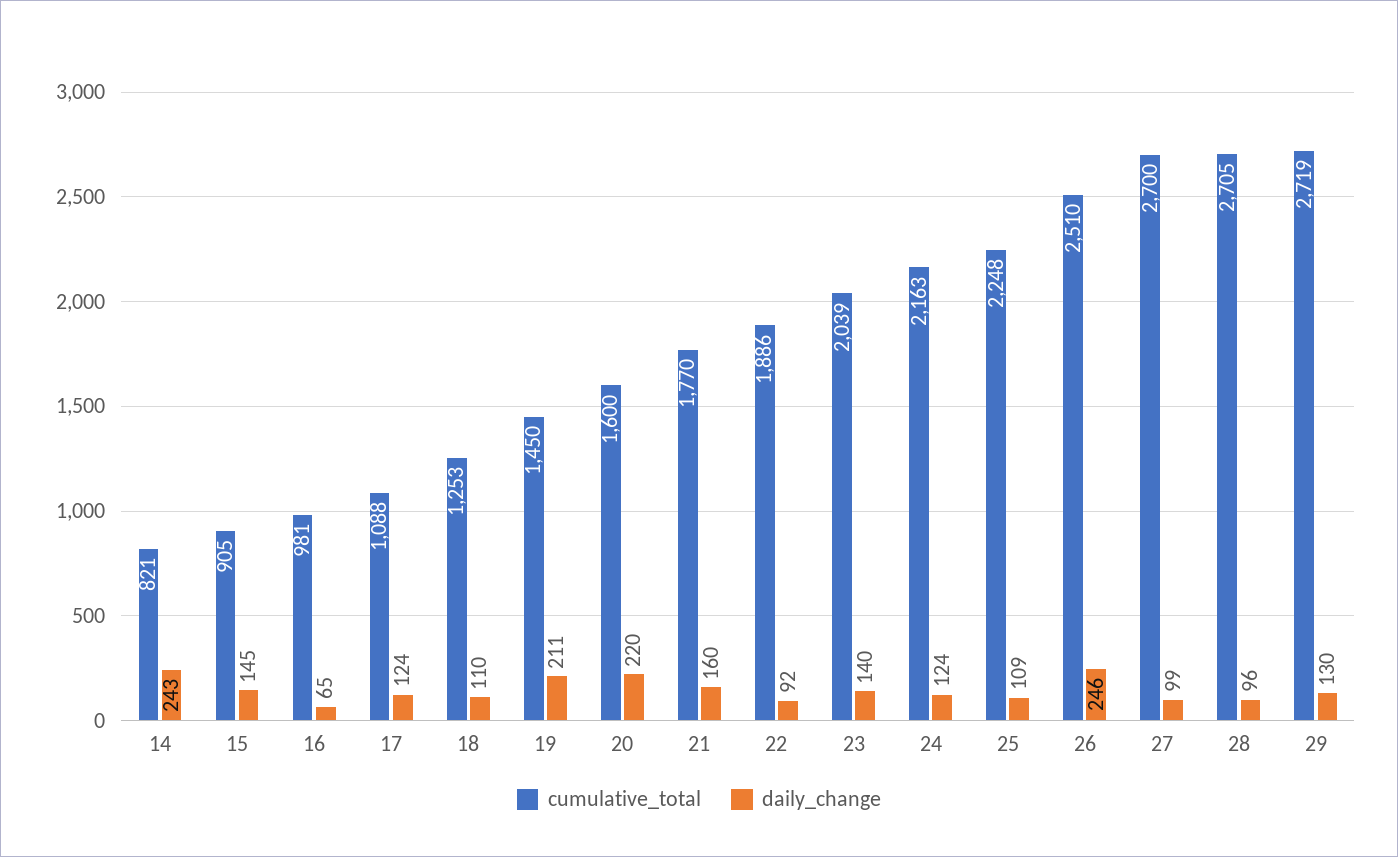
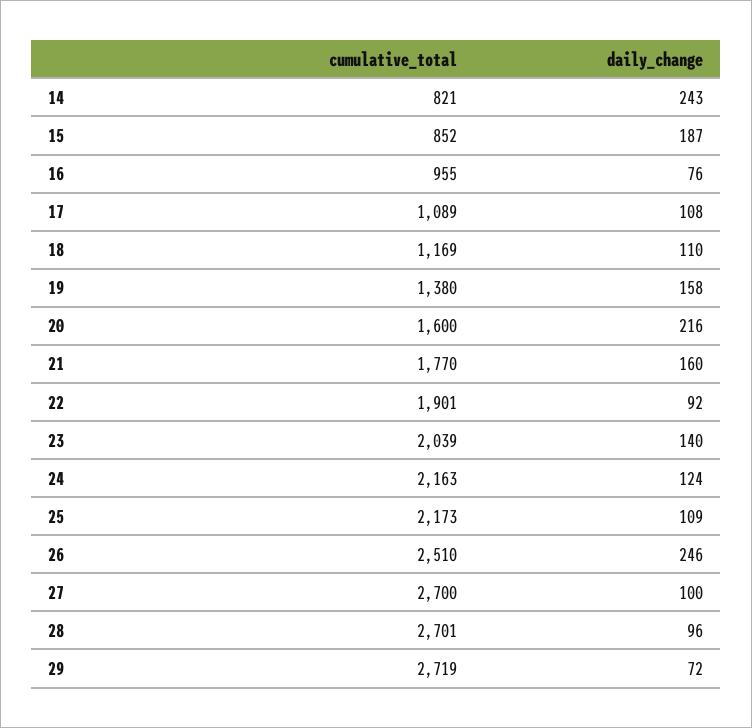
cumulative_total, 15: 905 -> 852
daily_change, 15: 145 -> 187
cumulative_total, 16: 981 -> 955
daily_change, 16: 65 -> 76
cumulative_total, 17: 1088 -> 1089
daily_change, 17: 124 -> 108
cumulative_total, 18: 1253 -> 1169
cumulative_total, 19: 1450 -> 1380
daily_change, 19: 211 -> 158
daily_change, 20: 220 -> 216
cumulative_total, 22: 1886 -> 1901
cumulative_total, 25: 2248 -> 2173
daily_change, 27: 99 -> 100
cumulative_total, 28: 2705 -> 2701
daily_change, 29: 130 -> 72

